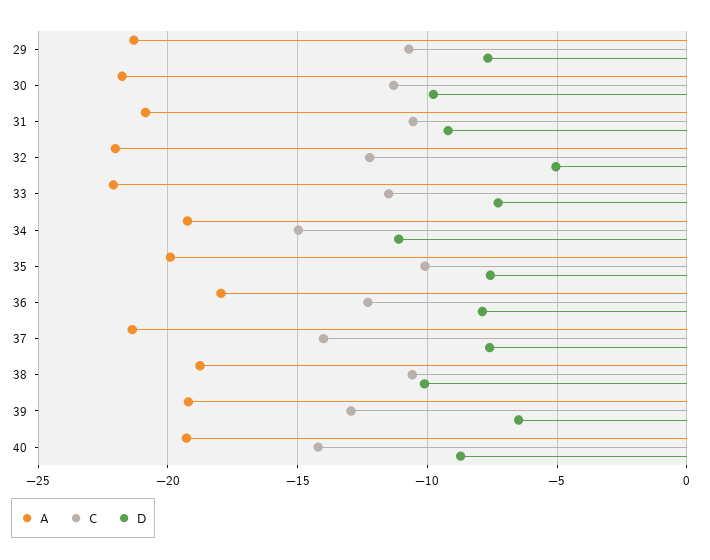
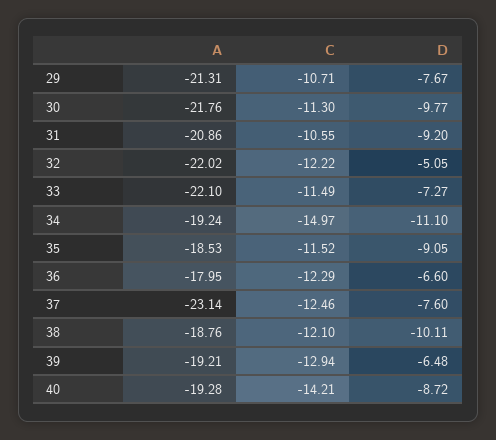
A, 35: -20 -> -18.53
C, 35: -10 -> -11.52
D, 35: -7.5 -> -9.05
D, 36: -8 -> -6.6
A, 37: -21.5 -> -23.14
C, 37: -14 -> -12.46
C, 38: -10.5 -> -12.1

